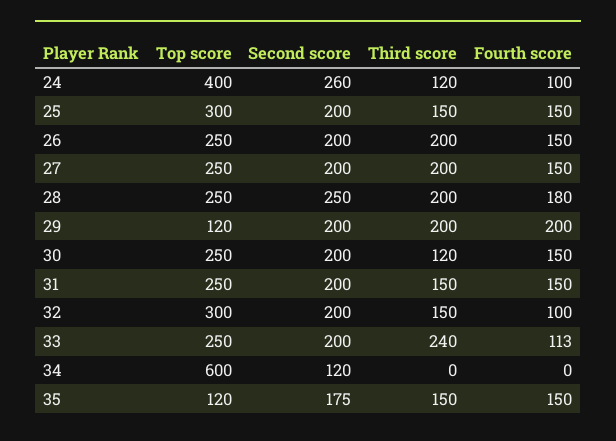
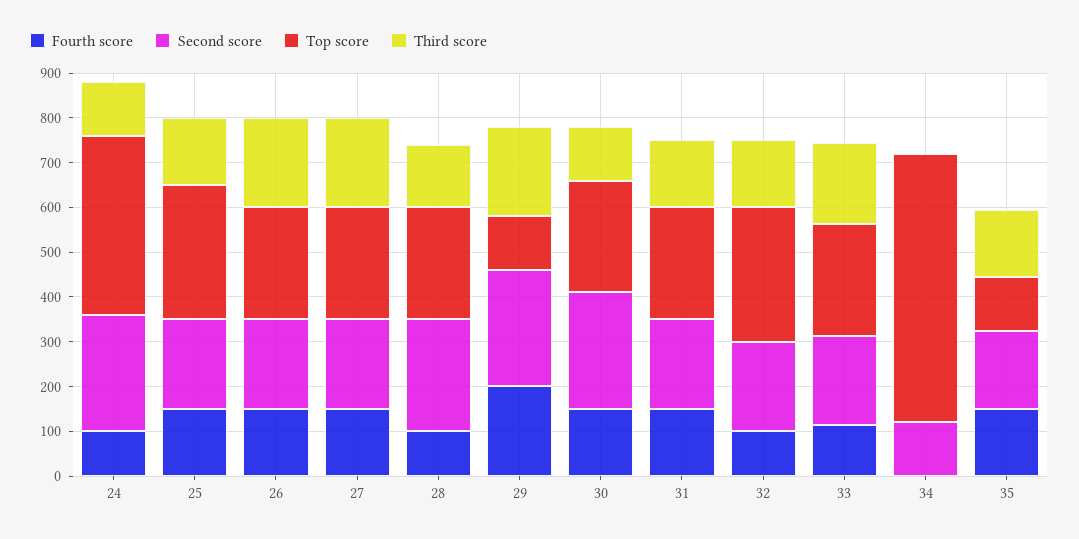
Third score, 28: 200 -> 140
Fourth score, 28: 180 -> 100
Second score, 29: 200 -> 260
Second score, 30: 200 -> 260
Third score, 33: 240 -> 180

